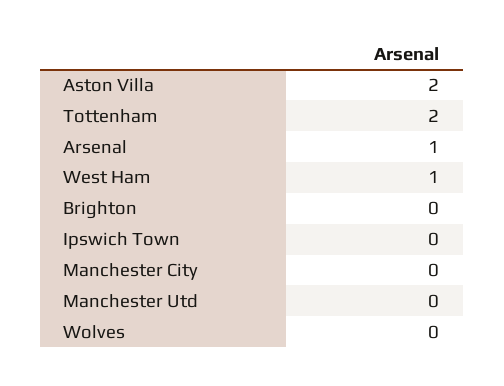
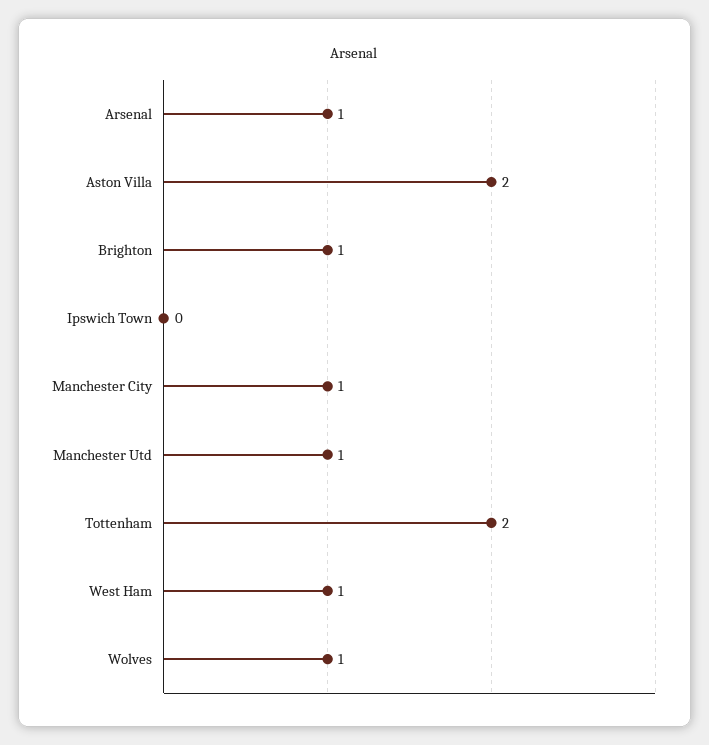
Brighton: 0 -> 1
Manchester City: 0 -> 1
Manchester Utd: 0 -> 1
Wolves: 0 -> 1

